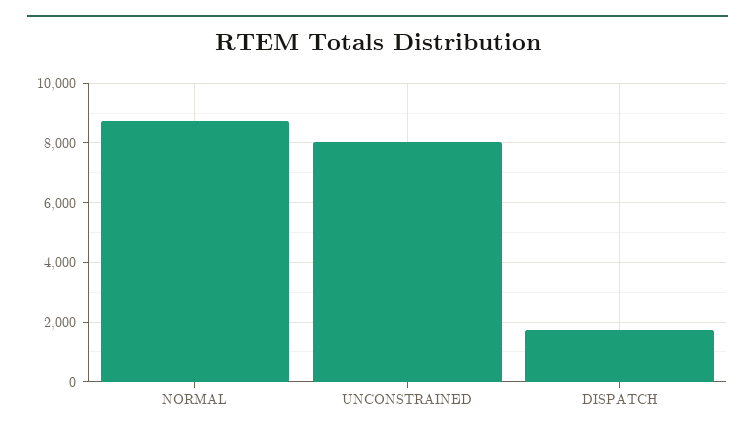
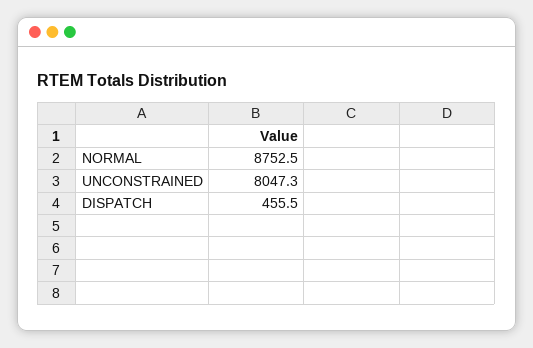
DISPATCH: 1750 -> 455.5

